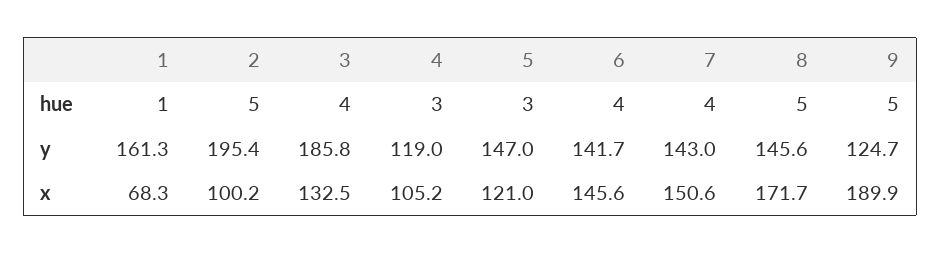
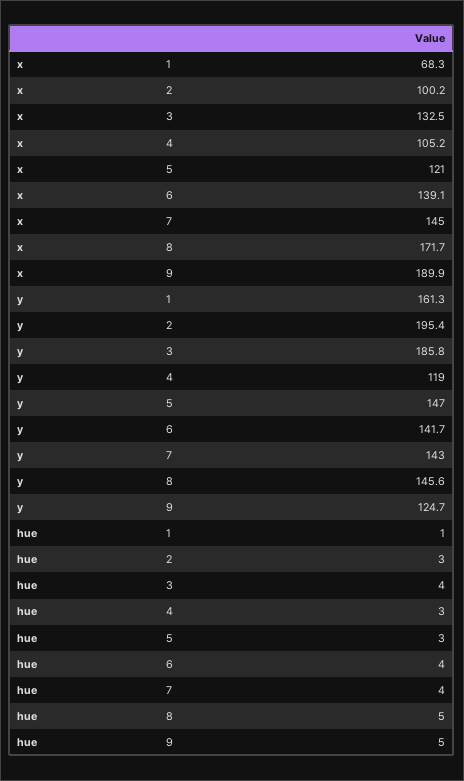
2, hue: 5 -> 3
6, x: 145.6 -> 139.1
7, x: 150.6 -> 145

